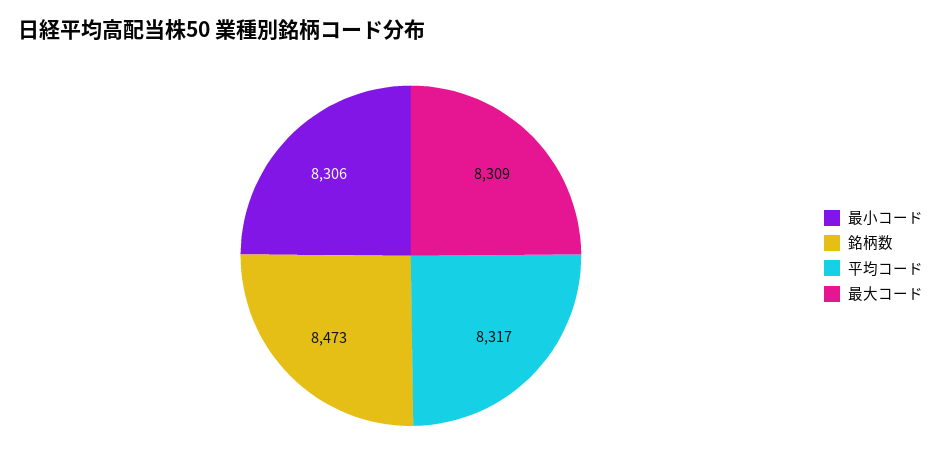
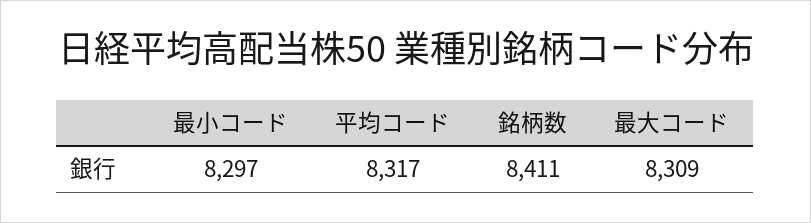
最小コード: 8306 -> 8297
銘柄数: 8473 -> 8411

